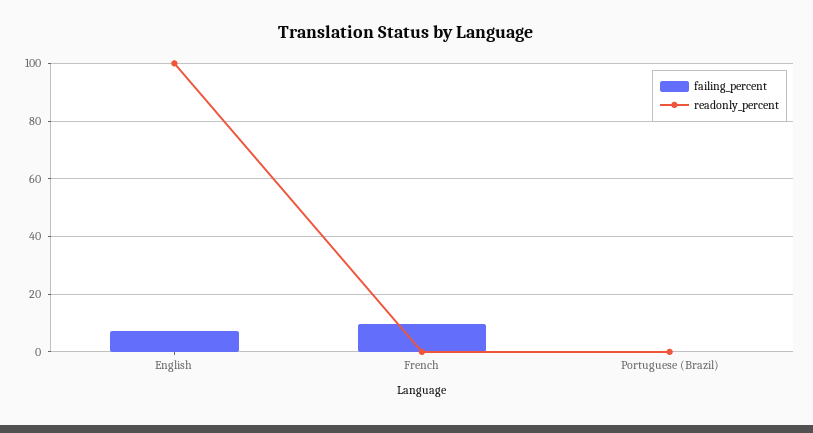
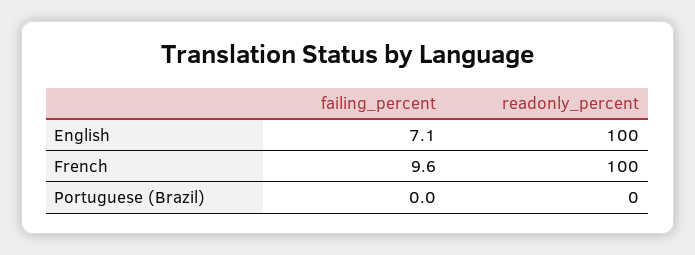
readonly_percent, French: 0 -> 100

